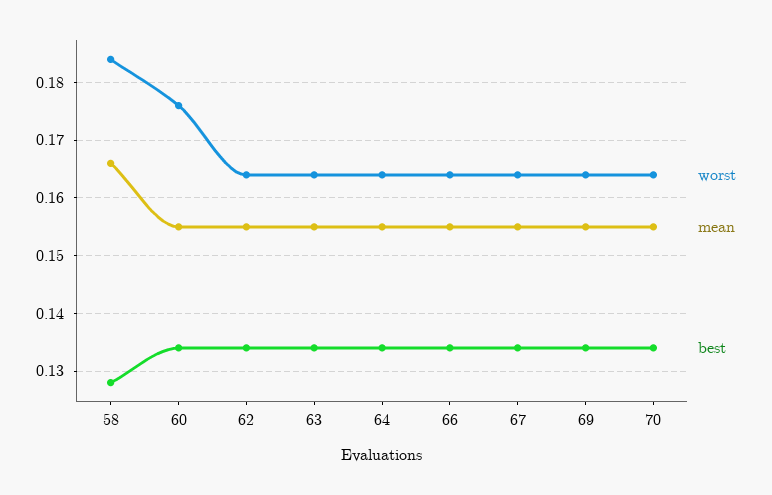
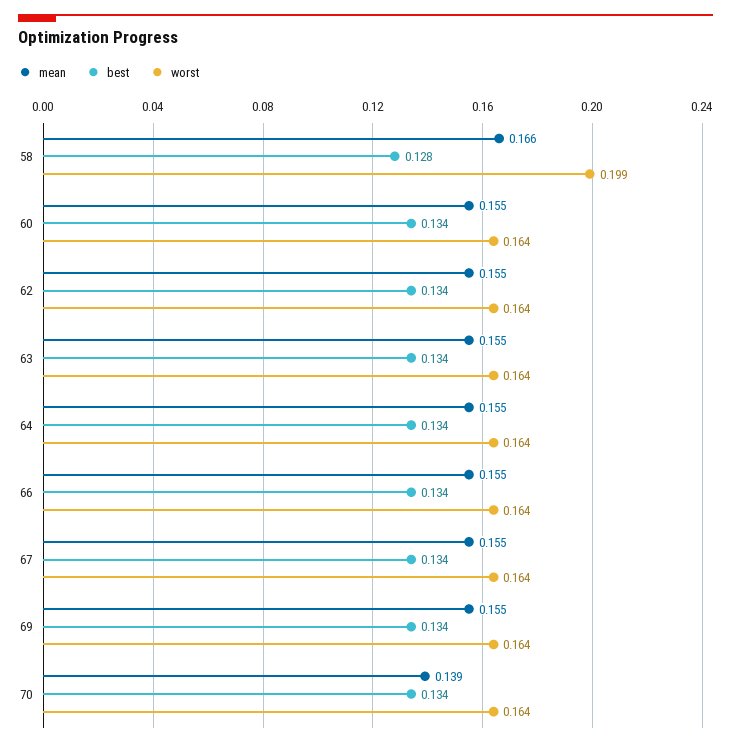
worst, 58: 0.185 -> 0.199
worst, 60: 0.175 -> 0.164
mean, 70: 0.155 -> 0.139

